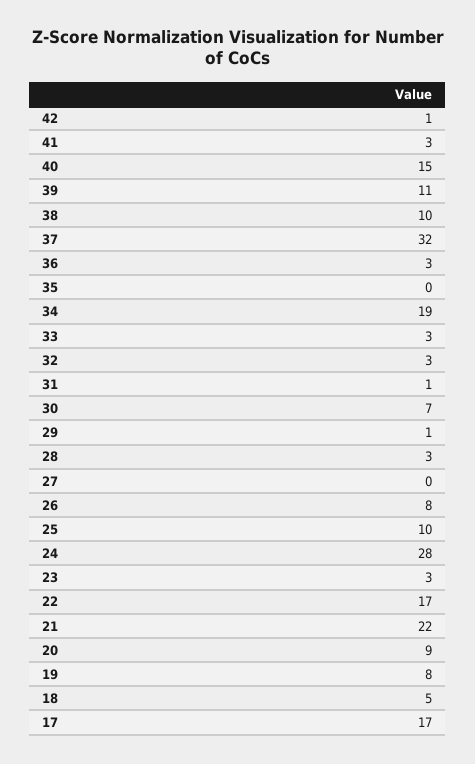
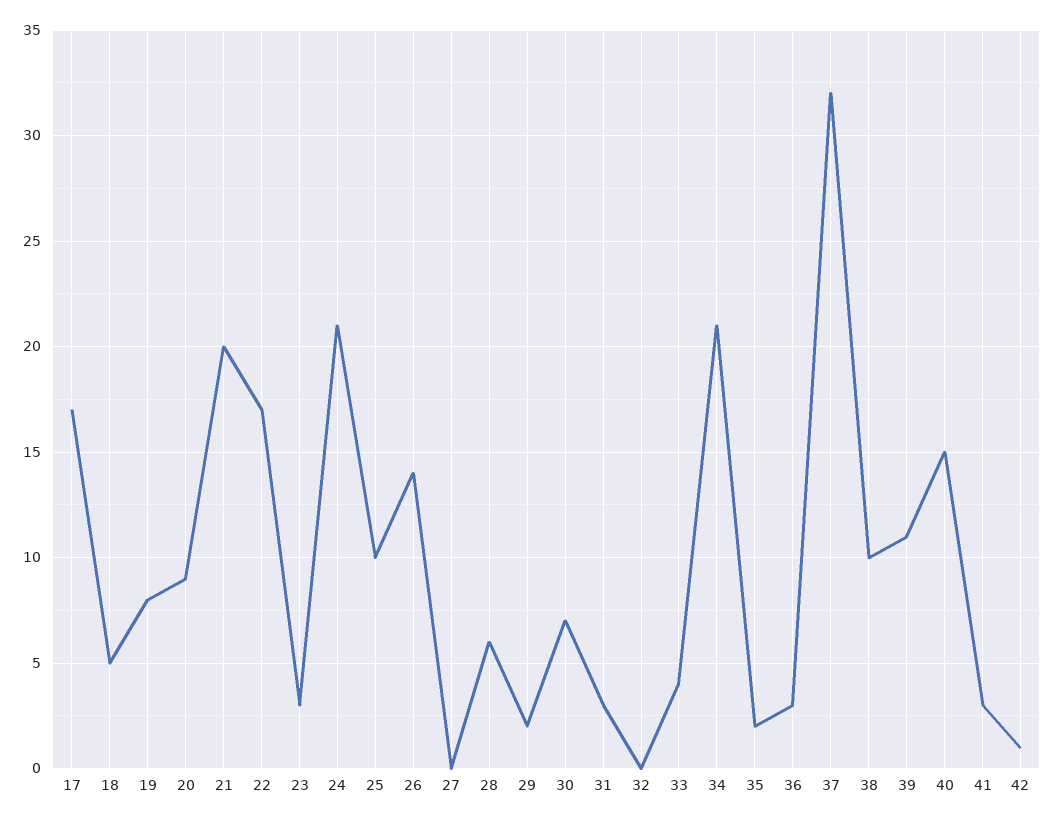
35: 0 -> 2
34: 19 -> 21
33: 3 -> 4
32: 3 -> 0
31: 1 -> 3
29: 1 -> 2
28: 3 -> 6
26: 8 -> 14
24: 28 -> 21
21: 22 -> 20

